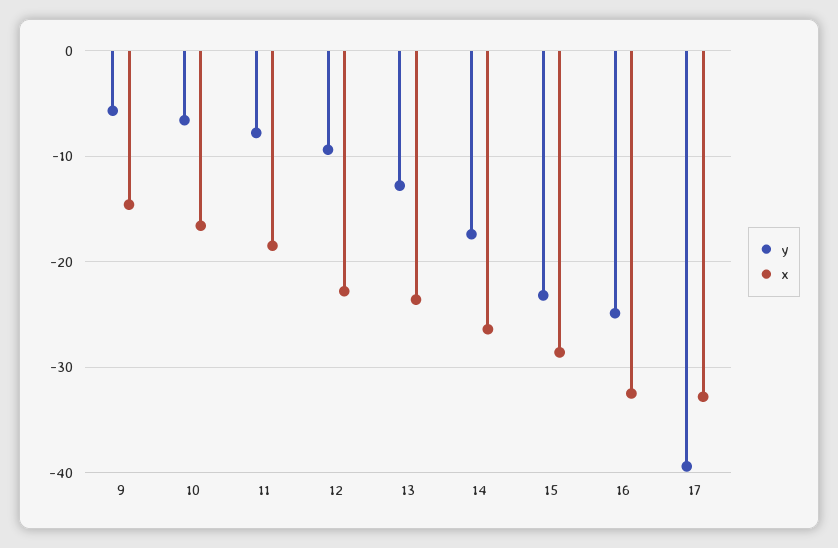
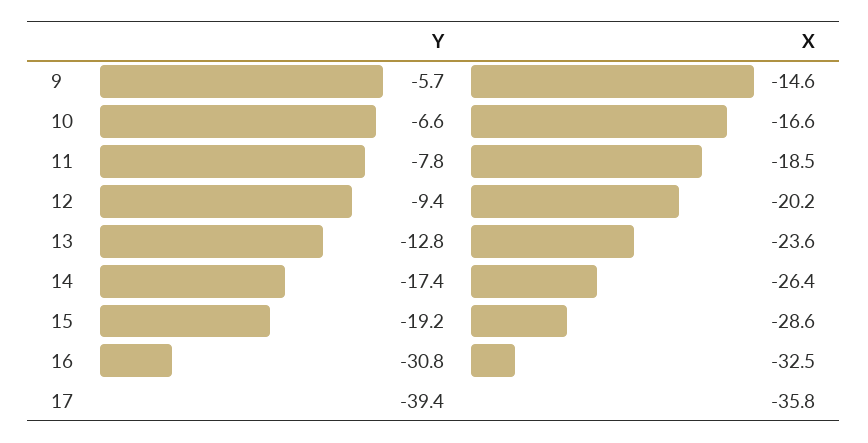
x, 12: -23 -> -20.2
y, 15: -23 -> -19.2
y, 16: -25 -> -30.8
x, 17: -33 -> -35.8

